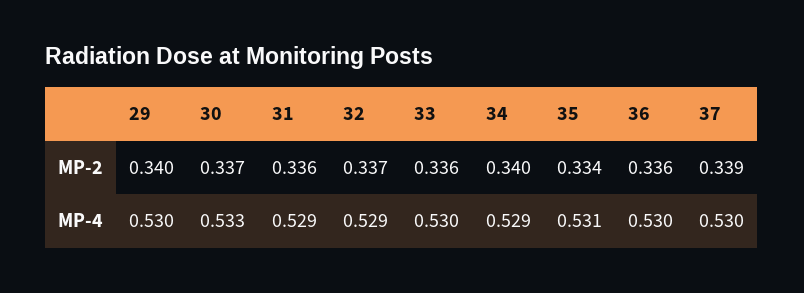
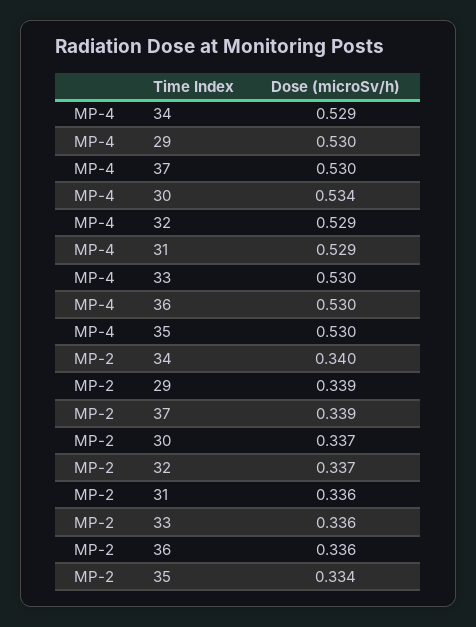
29, MP-2: 0.34 -> 0.339
30, MP-4: 0.533 -> 0.534
35, MP-4: 0.531 -> 0.53

